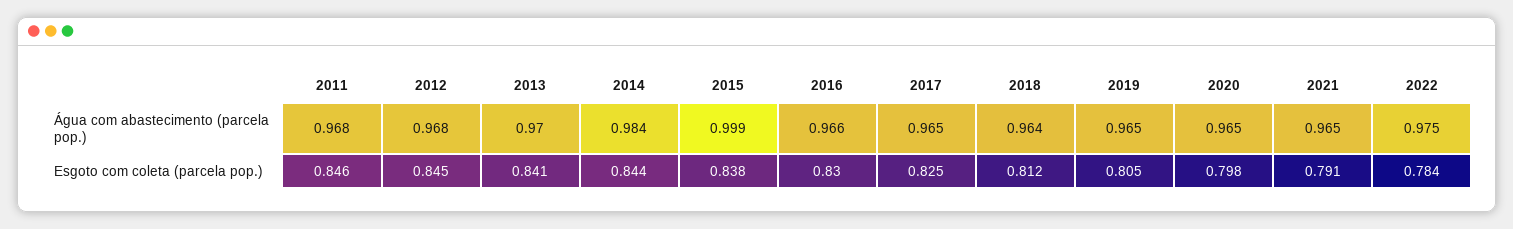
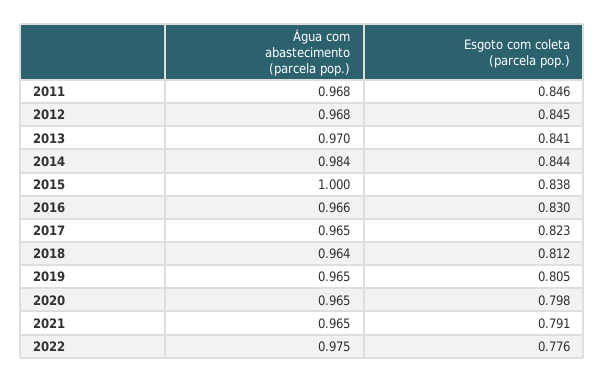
2015, Água com abastecimento (parcela pop.): 0.999 -> 1
2017, Esgoto com coleta (parcela pop.): 0.825 -> 0.823
2022, Esgoto com coleta (parcela pop.): 0.784 -> 0.776

